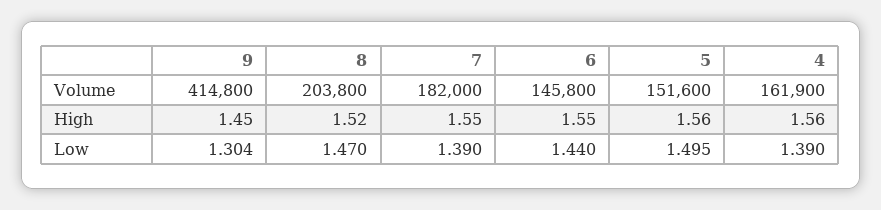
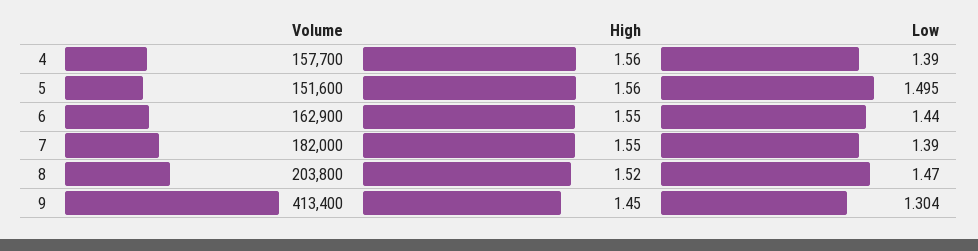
9, Volume: 414800 -> 413400
6, Volume: 145800 -> 162900
4, Volume: 161900 -> 157700

